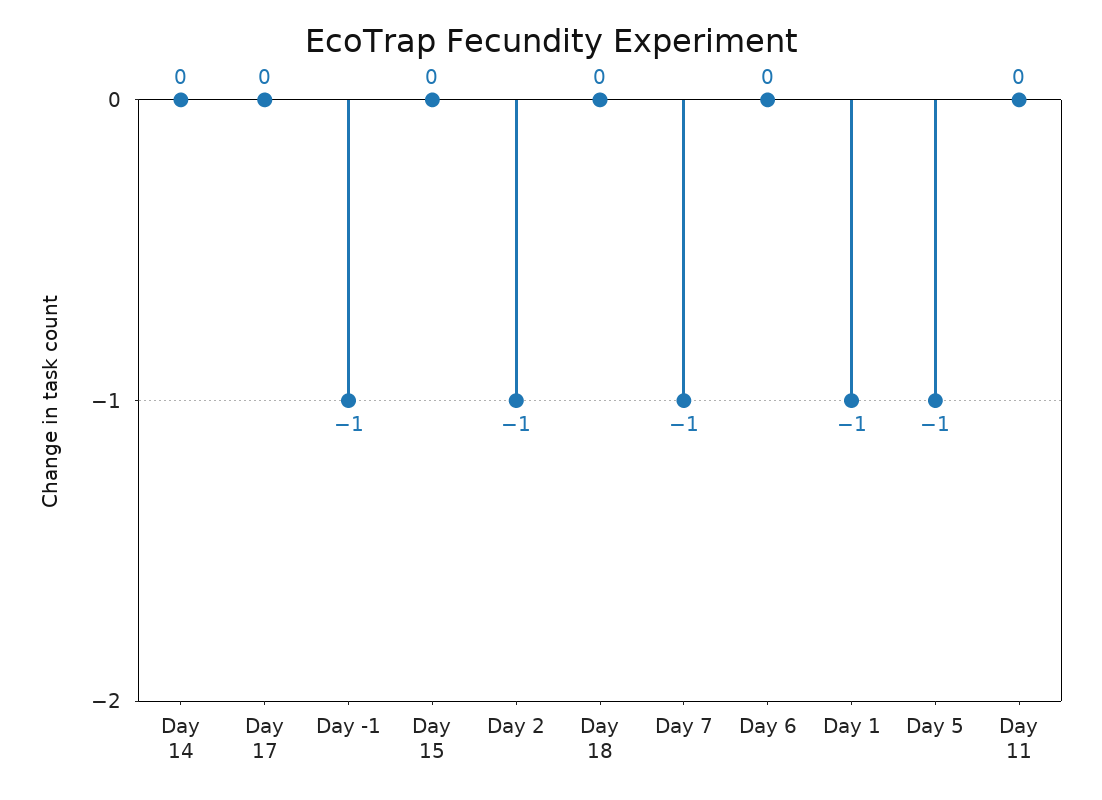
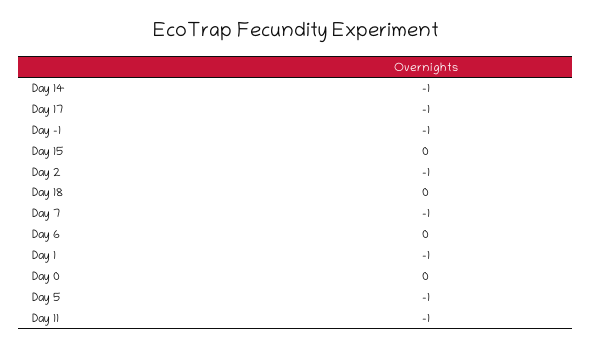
Day 14: 0 -> -1
Day 17: 0 -> -1
Day 11: 0 -> -1
Day 0: none -> 0

